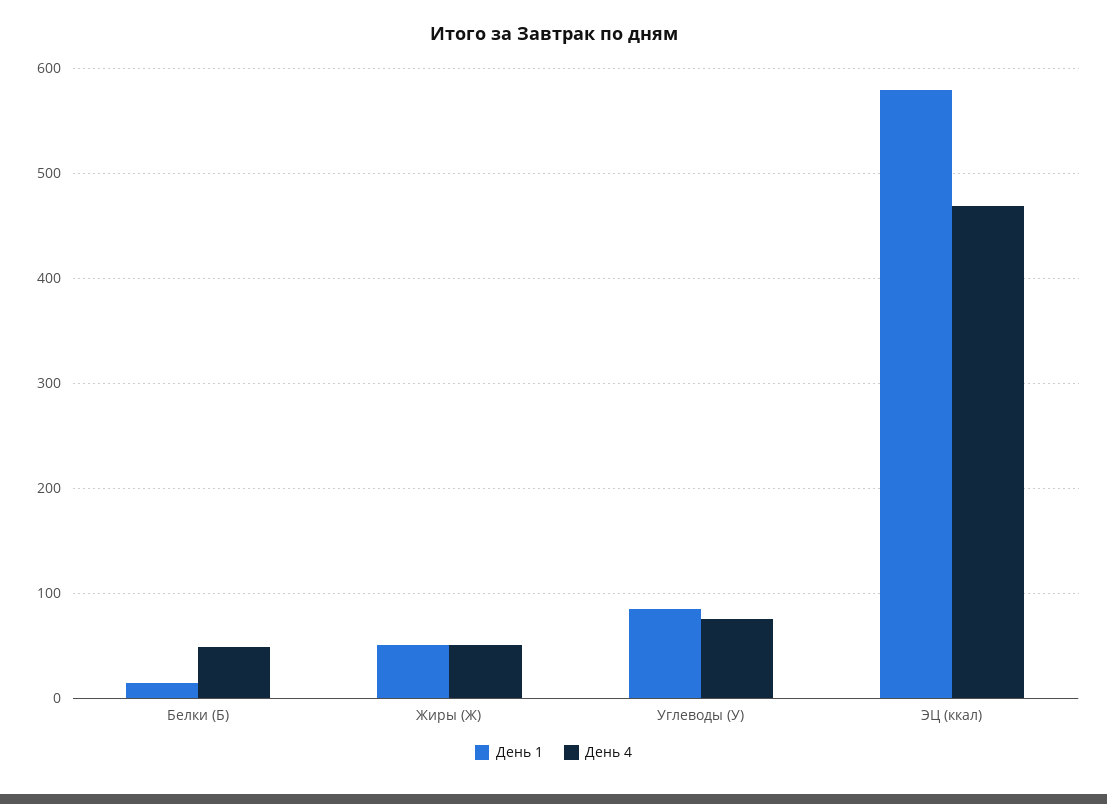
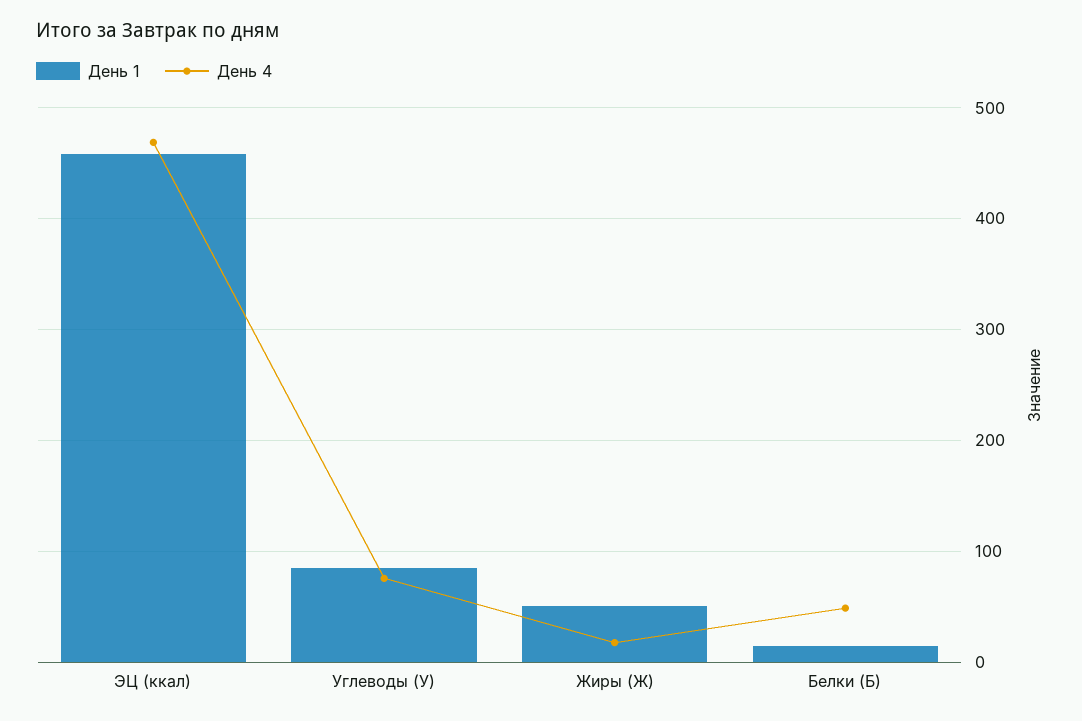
День 4, Жиры (Ж): 50 -> 20
День 1, ЭЦ (ккал): 580 -> 460

